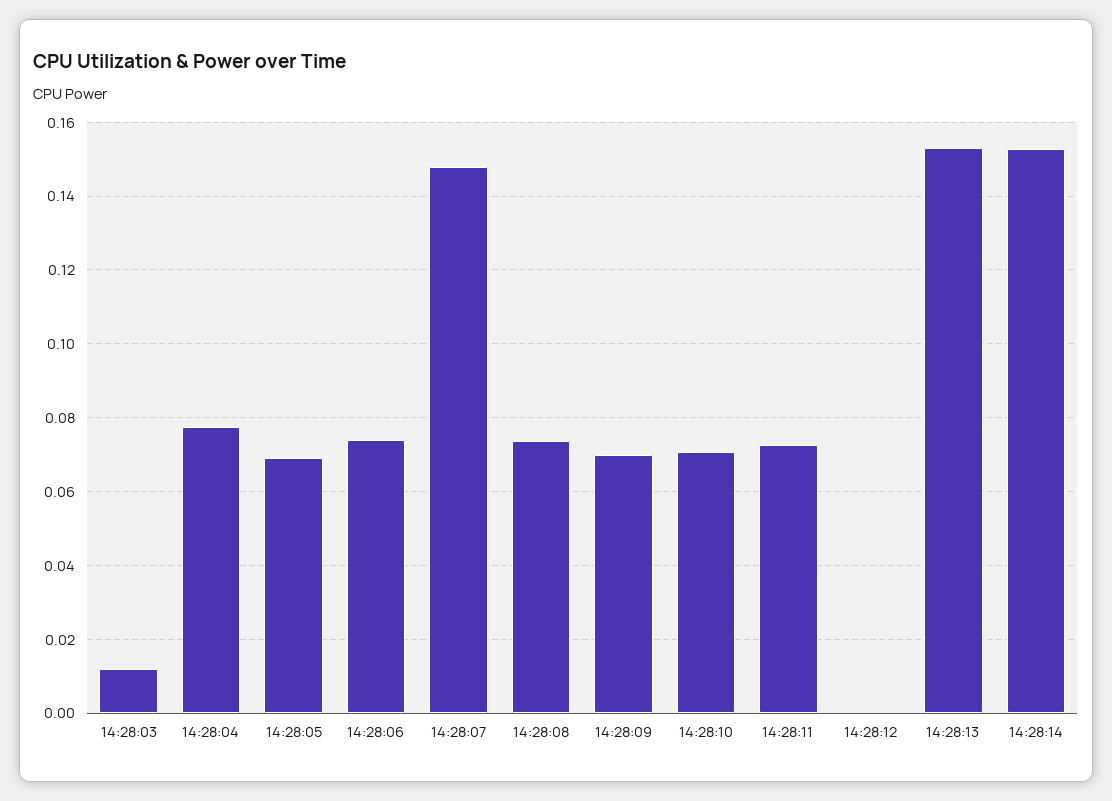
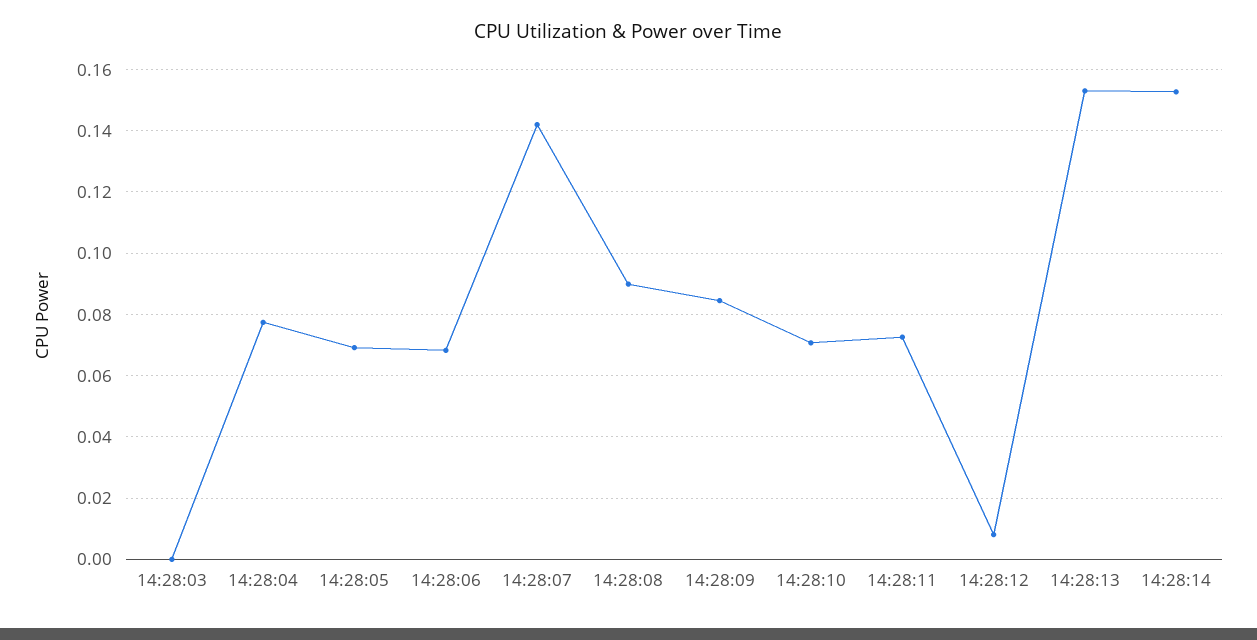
14:28:03: 0.012 -> 0
14:28:06: 0.074 -> 0.068
14:28:07: 0.148 -> 0.142
14:28:08: 0.074 -> 0.09
14:28:09: 0.07 -> 0.084
14:28:12: 0 -> 0.008

